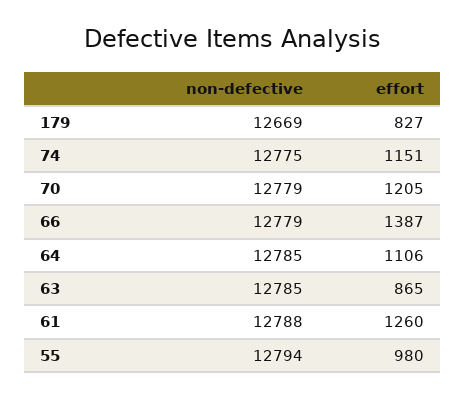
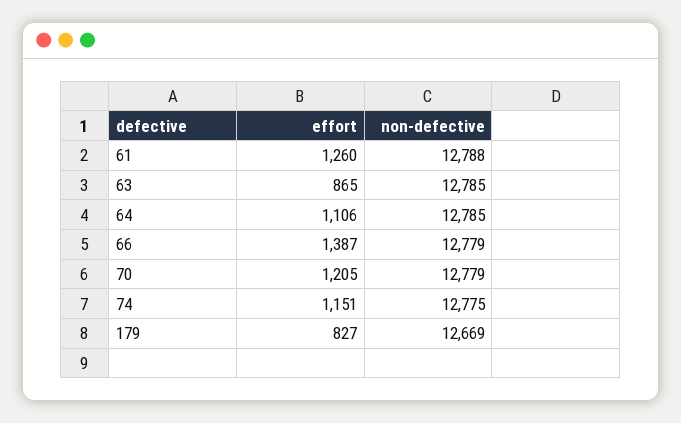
non-defective, 55: 12794 -> none
effort, 55: 980 -> none

